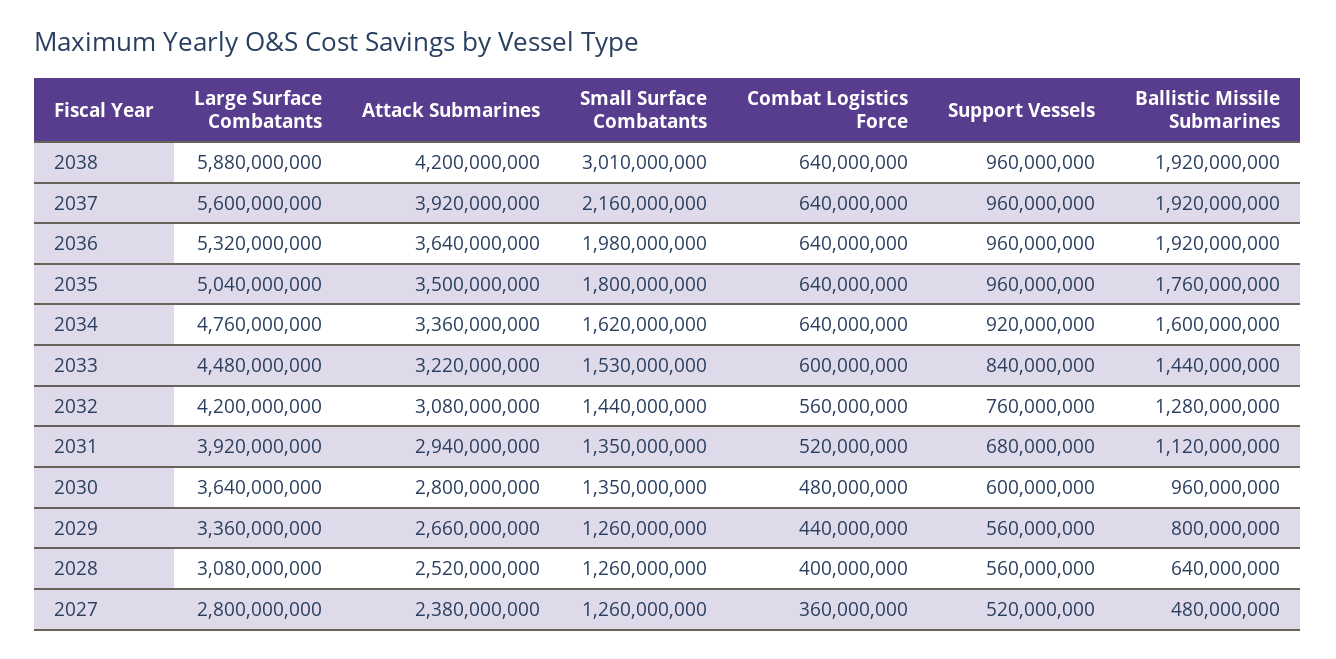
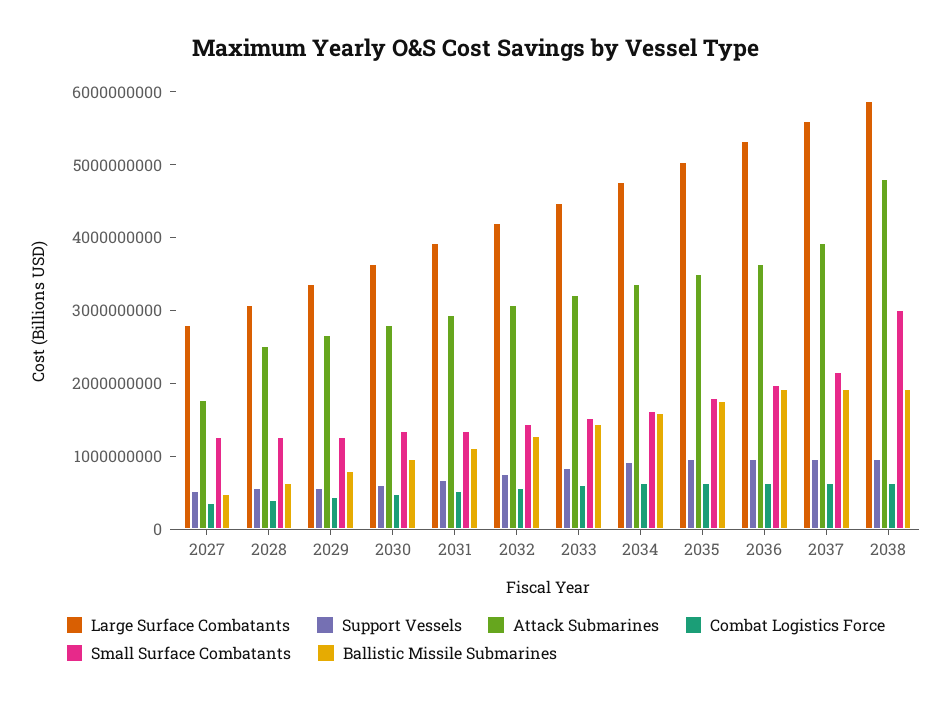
Attack Submarines, 2038: 4200000000 -> 4800000000
Attack Submarines, 2027: 2380000000 -> 1800000000

